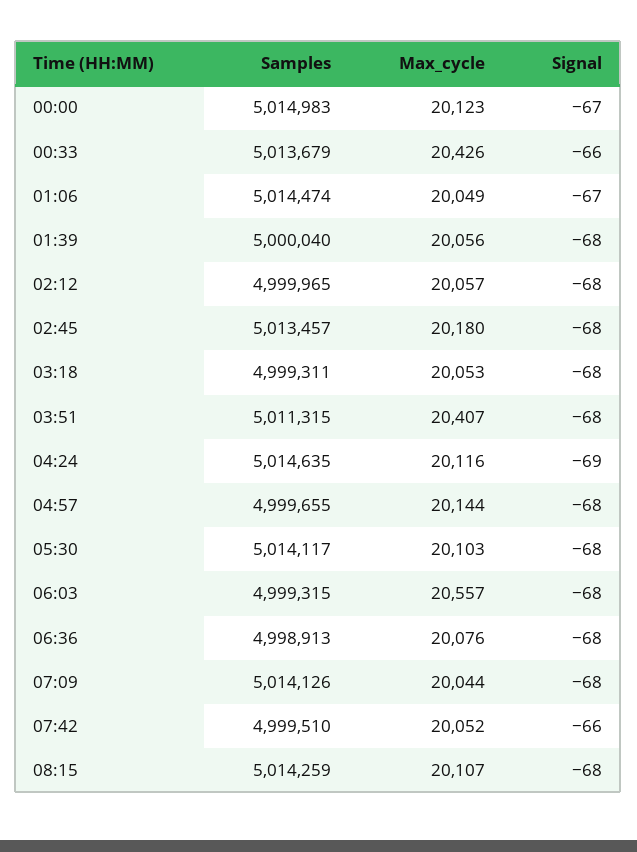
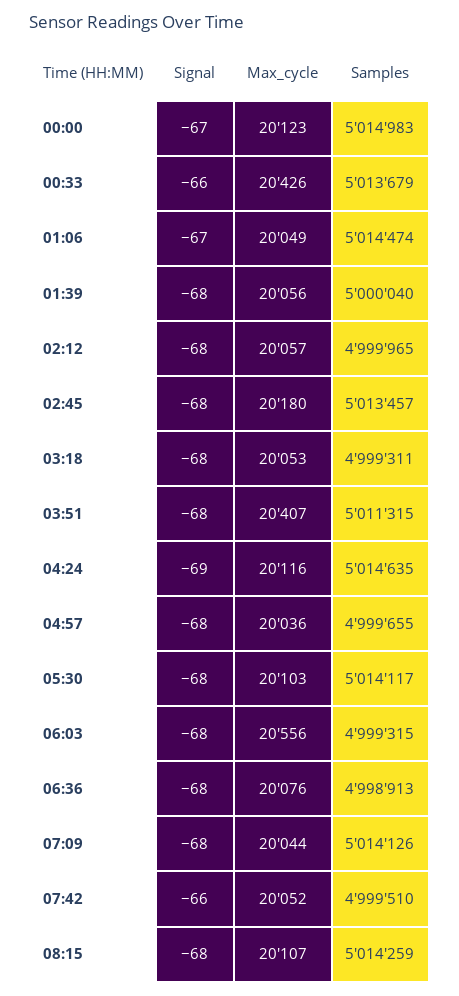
Max_cycle, 04:57: 20144 -> 20036
Max_cycle, 06:03: 20557 -> 20556

